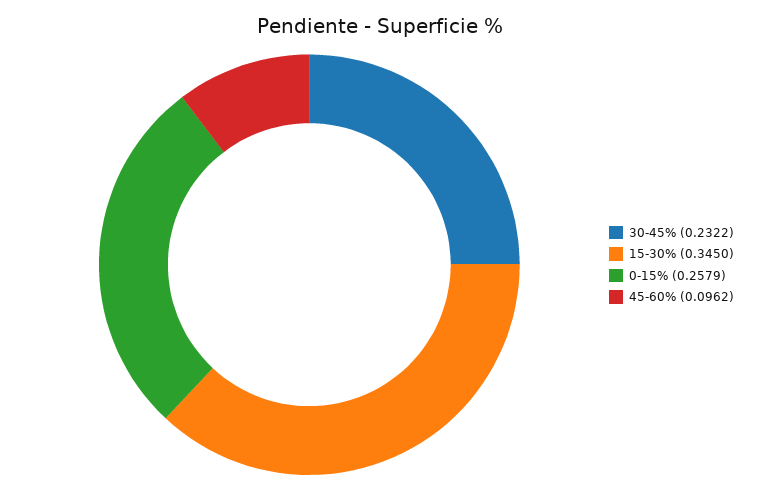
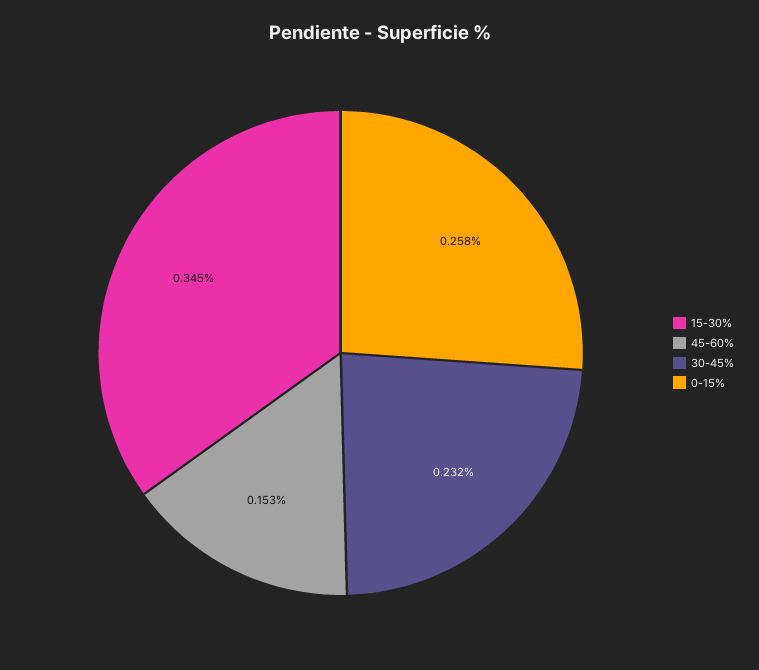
45-60%: 0.0962 -> 0.153

